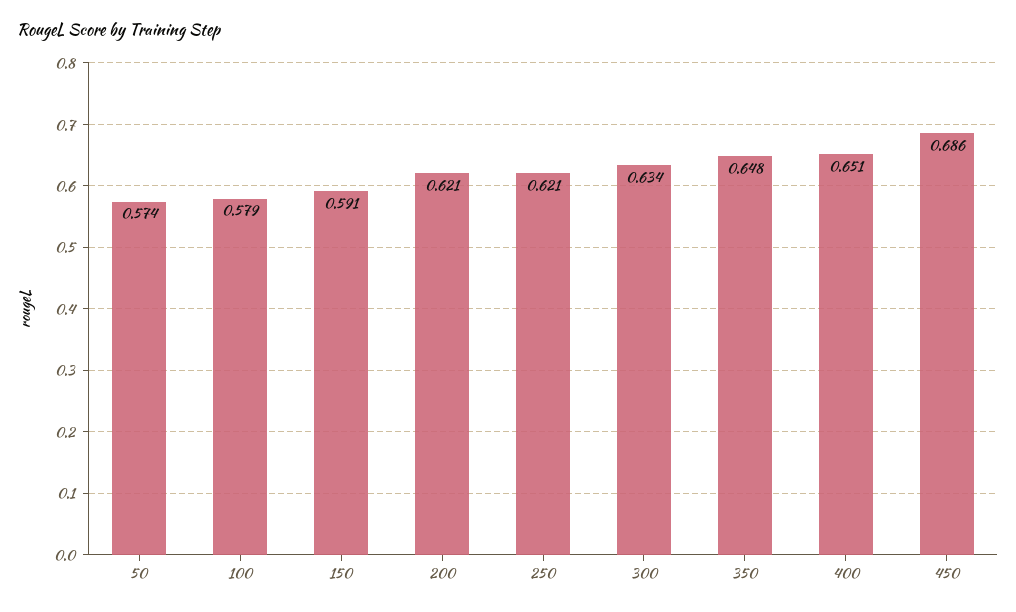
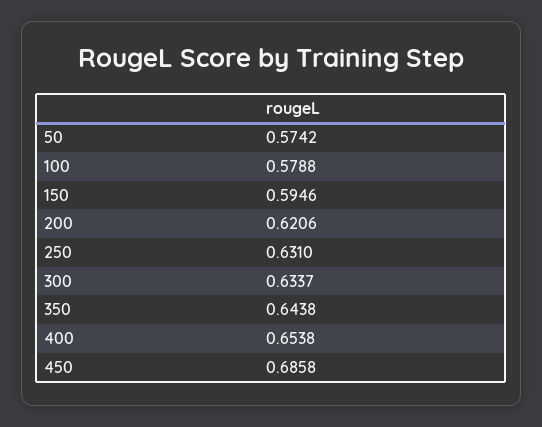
150: 0.591 -> 0.5946
250: 0.621 -> 0.631
350: 0.648 -> 0.6438
400: 0.651 -> 0.6538

